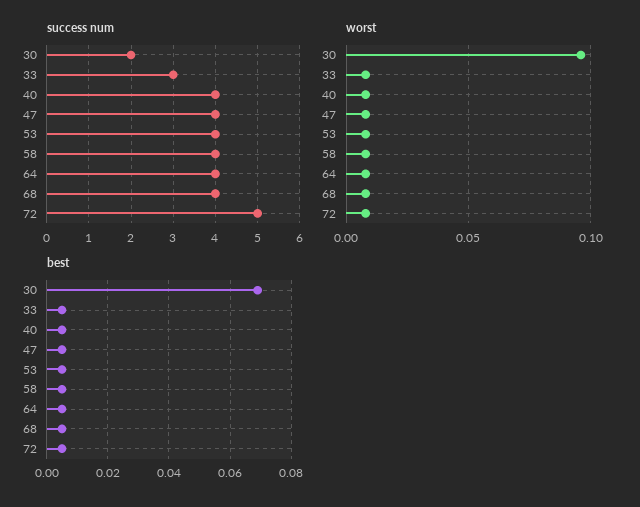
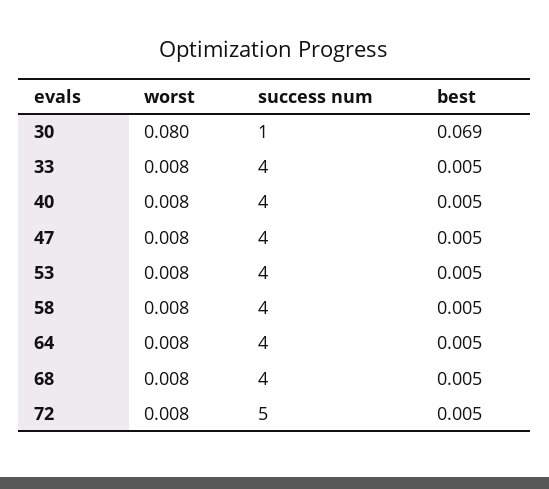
success num, 30: 2 -> 1
success num, 33: 3 -> 4
worst, 30: 0.095 -> 0.08

